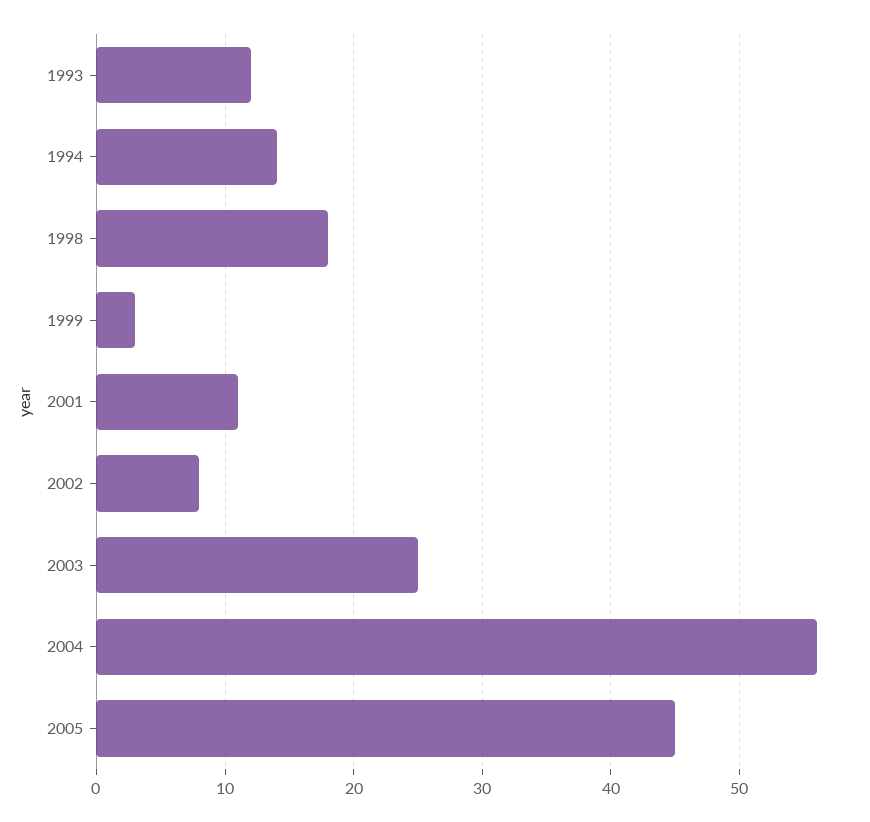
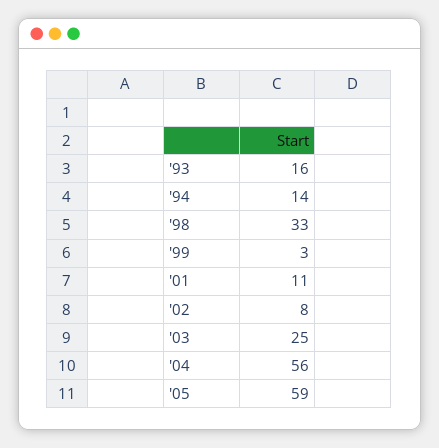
1993: 12 -> 16
1998: 18 -> 33
2005: 45 -> 59

